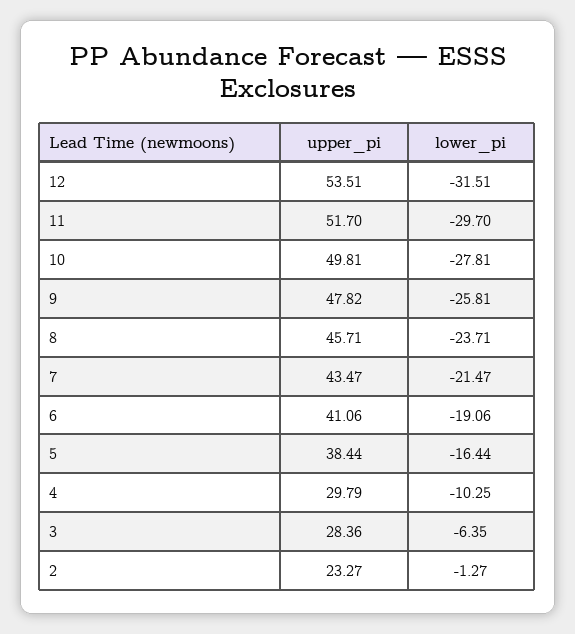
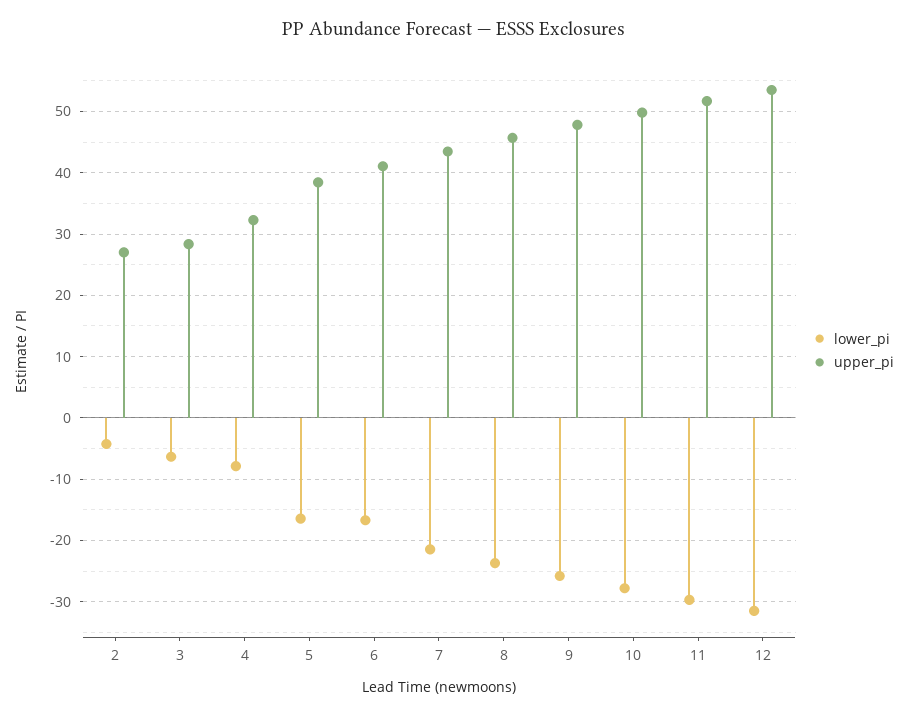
lower_pi, 6: -19.06 -> -17
upper_pi, 4: 29.79 -> 32
lower_pi, 4: -10.25 -> -8
upper_pi, 2: 23.27 -> 27
lower_pi, 2: -1.27 -> -4

